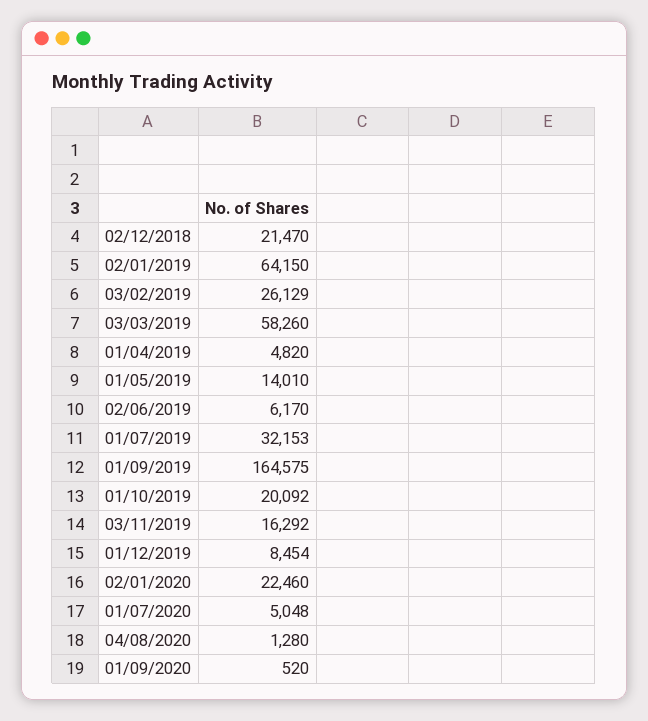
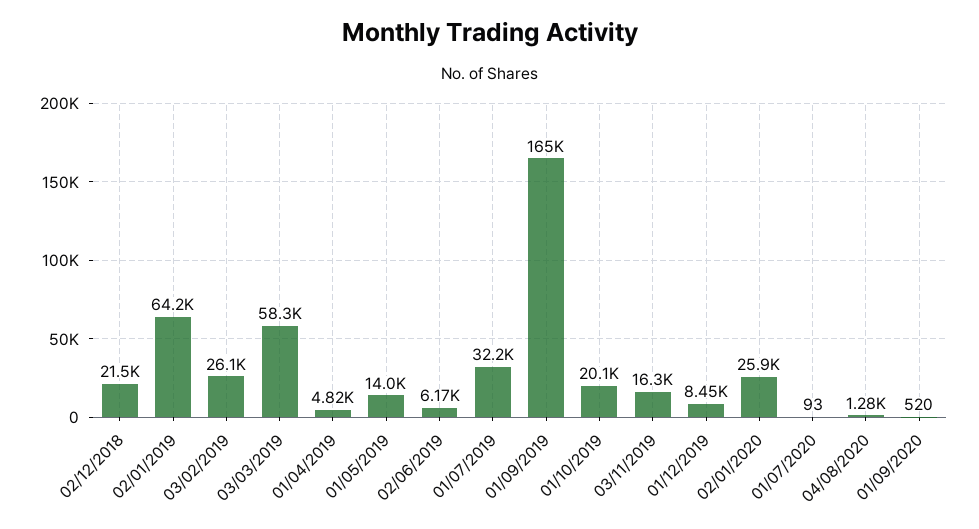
02/01/2020: 22460 -> 25900
01/07/2020: 5048 -> 93

